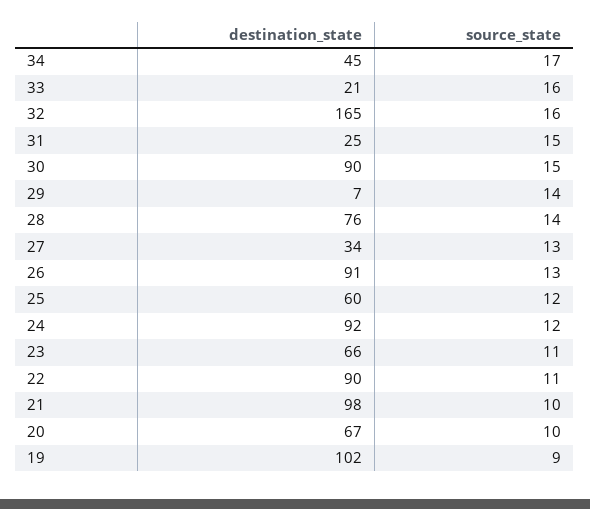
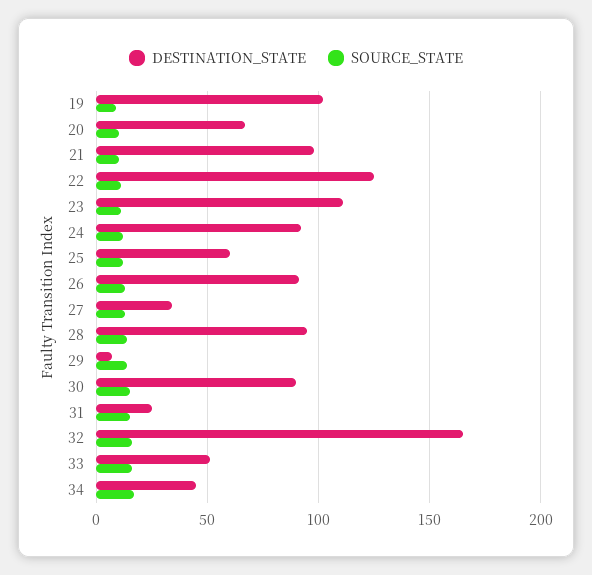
destination_state, 33: 21 -> 50
destination_state, 28: 76 -> 95
destination_state, 23: 66 -> 110
destination_state, 22: 90 -> 125

